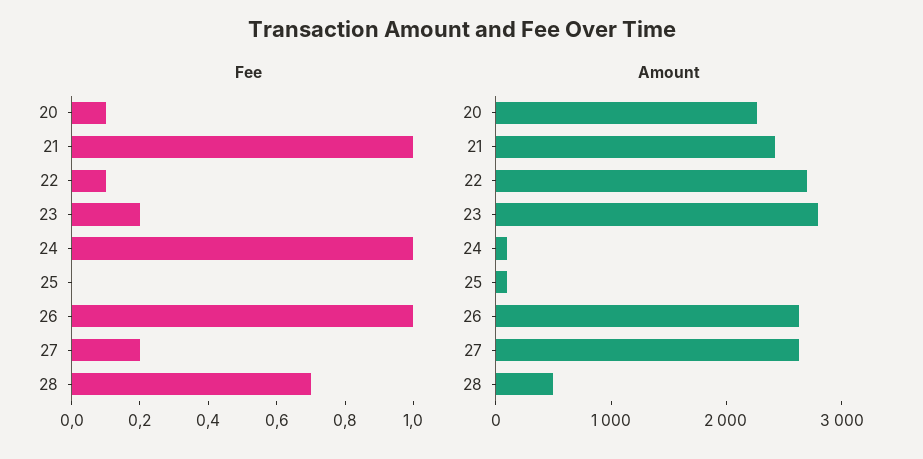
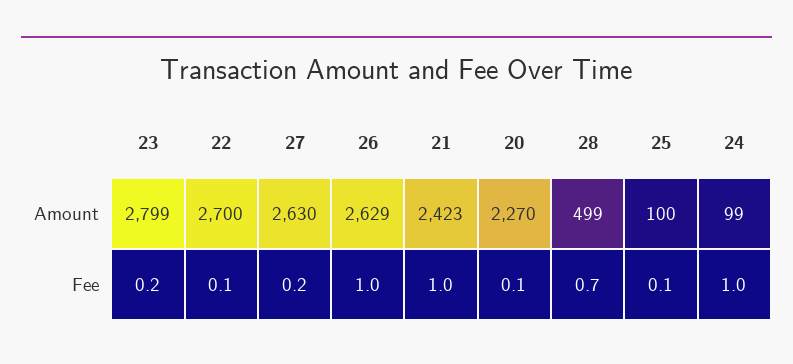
Fee, 25: 0 -> 0.1

